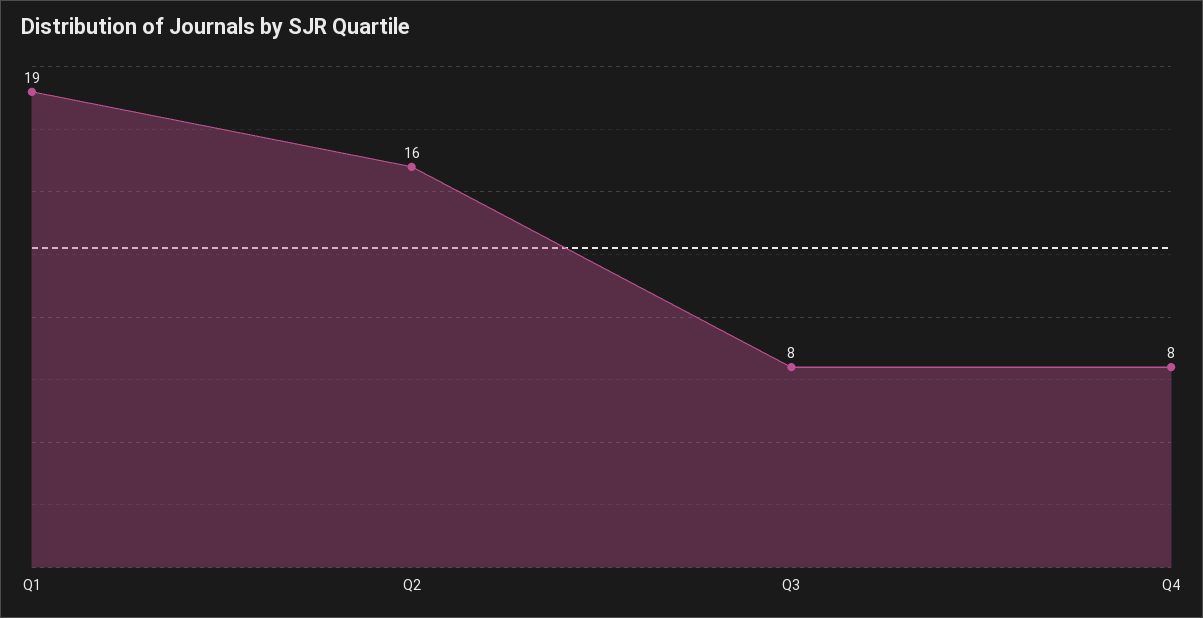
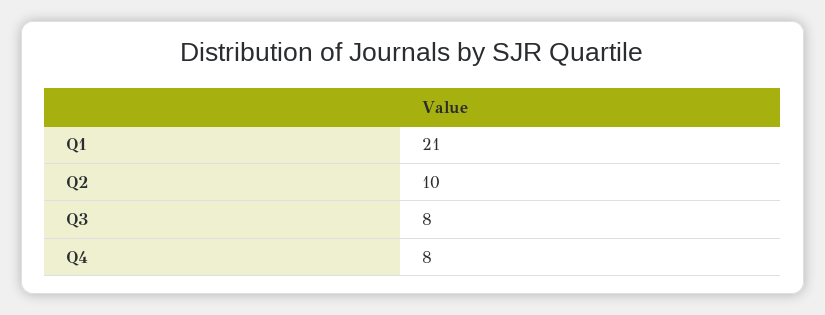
Q1: 19 -> 21
Q2: 16 -> 10

